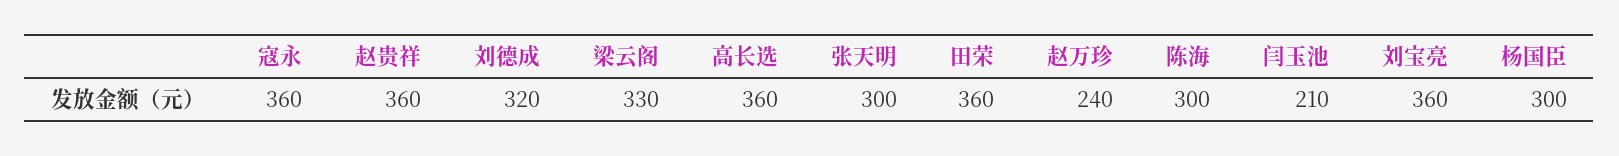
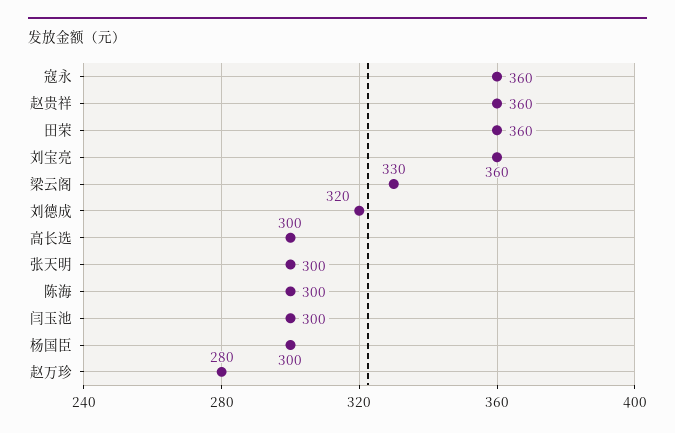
高长选: 360 -> 300
赵万珍: 240 -> 280
闫玉池: 210 -> 300

